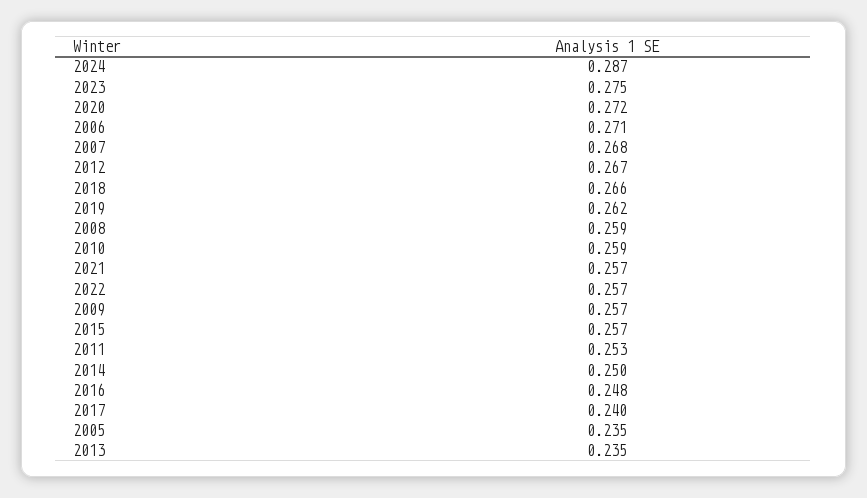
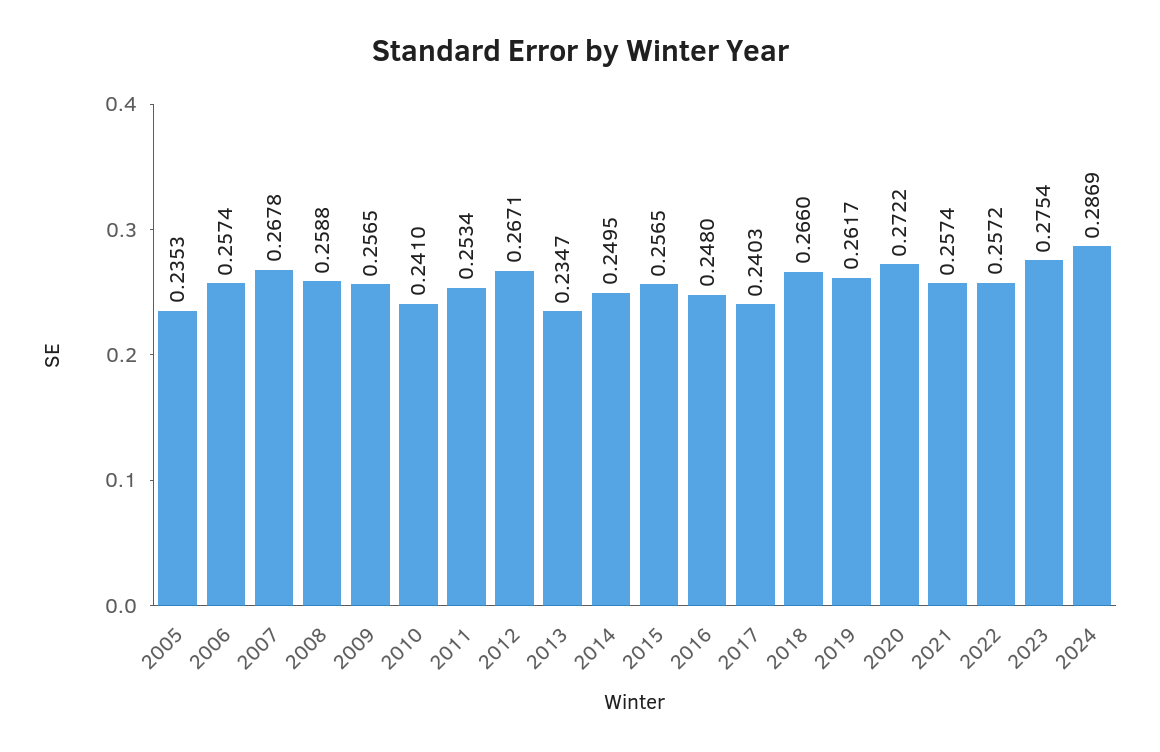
2006: 0.271 -> 0.2574
2010: 0.259 -> 0.241

